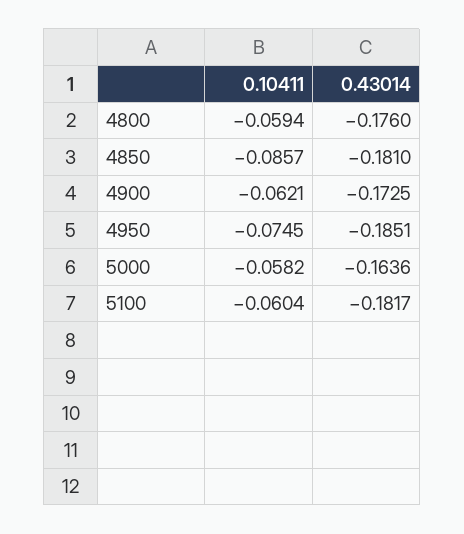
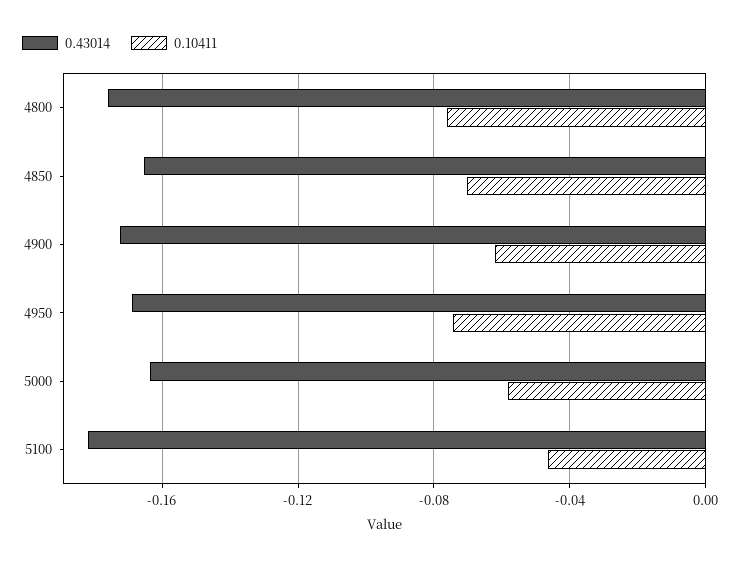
0.10411, 4800: -0.0594 -> -0.075
0.10411, 4850: -0.0857 -> -0.07
0.43014, 4850: -0.181 -> -0.165
0.43014, 4950: -0.1851 -> -0.17
0.10411, 5100: -0.0604 -> -0.045

